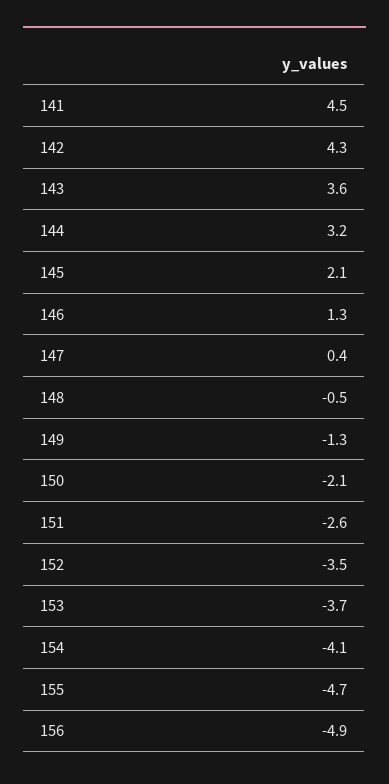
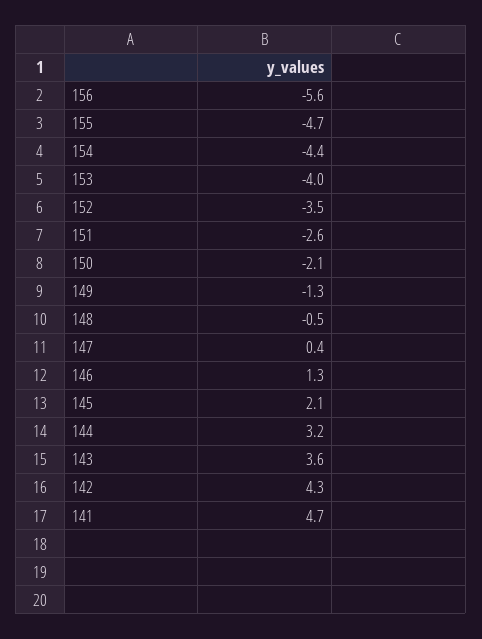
141: 4.5 -> 4.7
153: -3.7 -> -4
154: -4.1 -> -4.4
156: -4.9 -> -5.6

